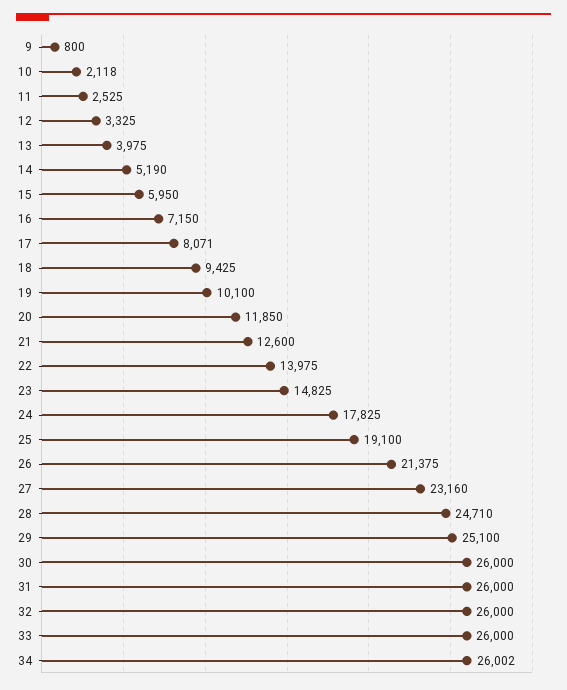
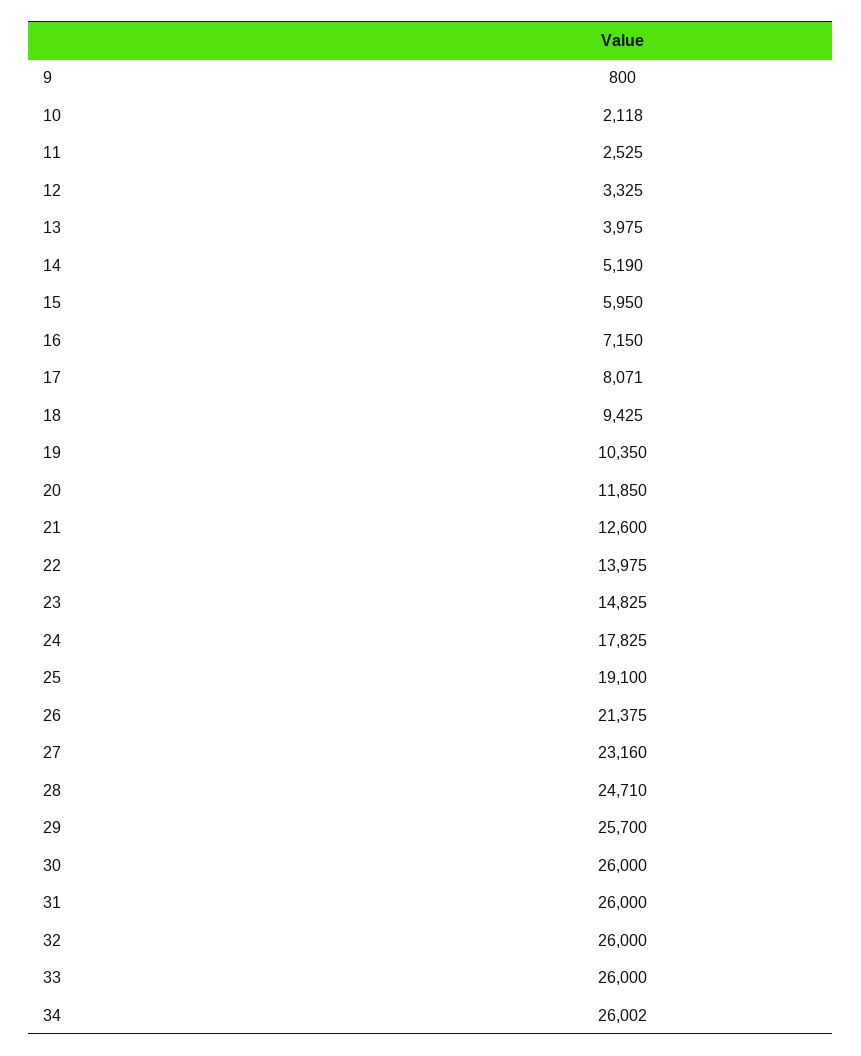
19: 10100 -> 10350
29: 25100 -> 25700

